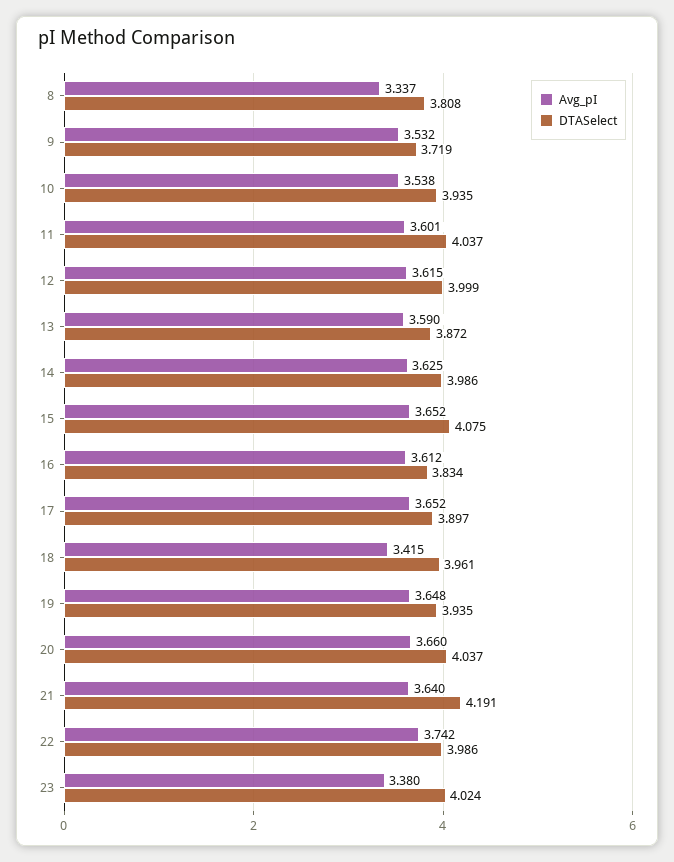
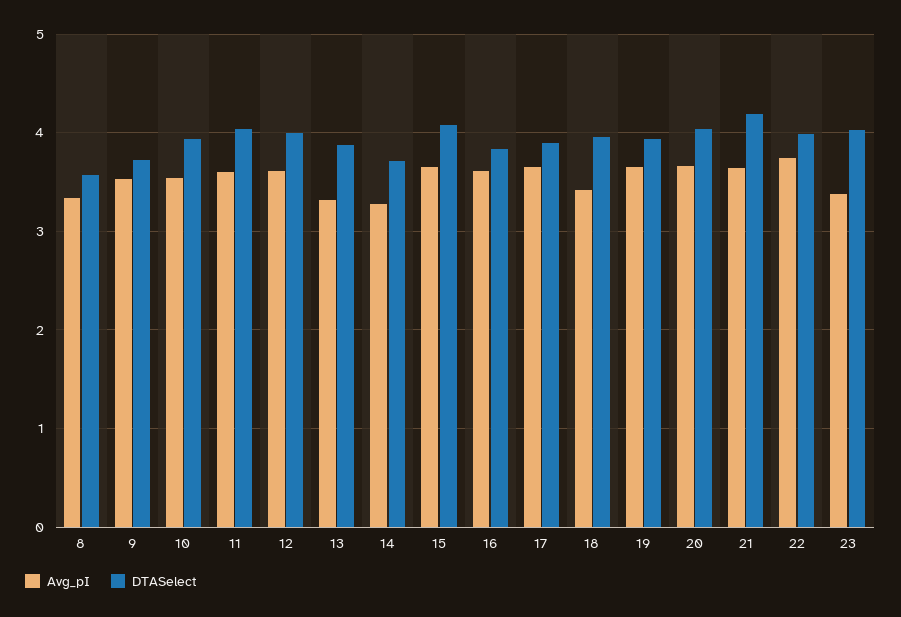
DTASelect, 8: 3.808 -> 3.6
Avg_pI, 13: 3.59 -> 3.3
Avg_pI, 14: 3.625 -> 3.3
DTASelect, 14: 3.986 -> 3.7

